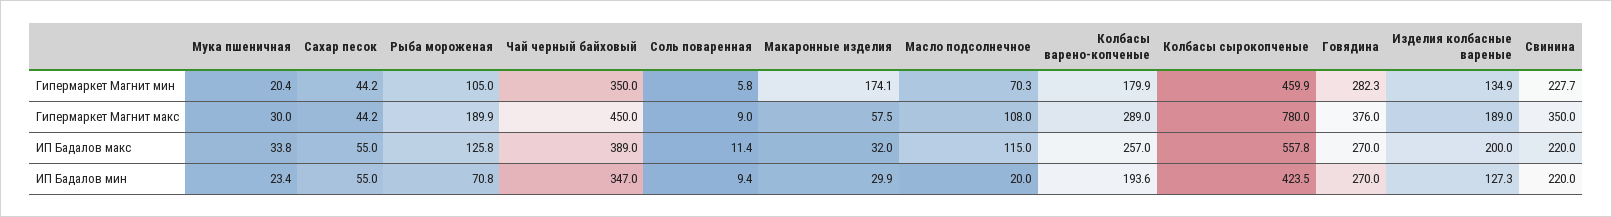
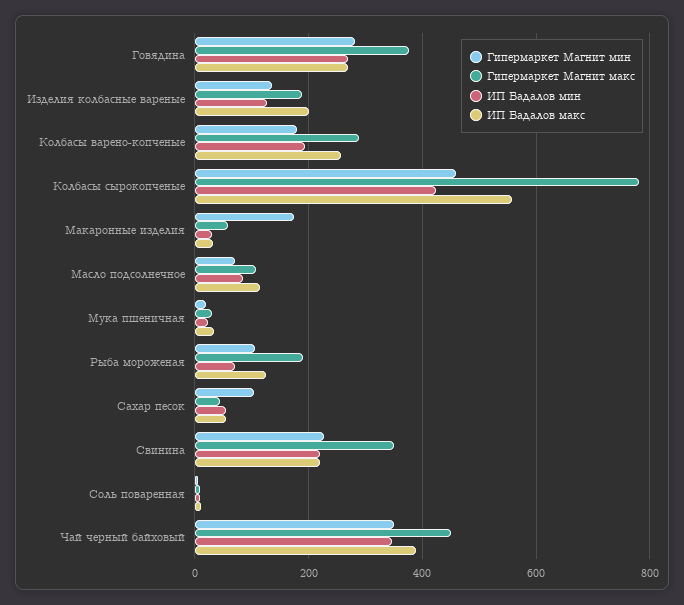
Гипермаркет Магнит мин, Сахар песок: 44.2 -> 100
ИП Бадалов мин, Масло подсолнечное: 20 -> 80

